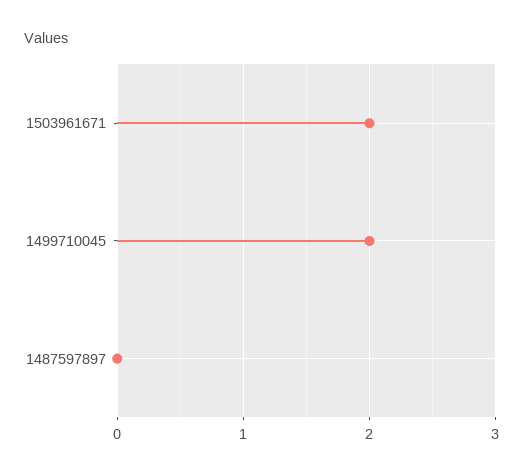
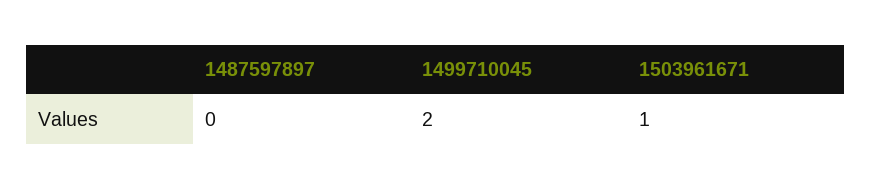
1503961671: 2 -> 1

